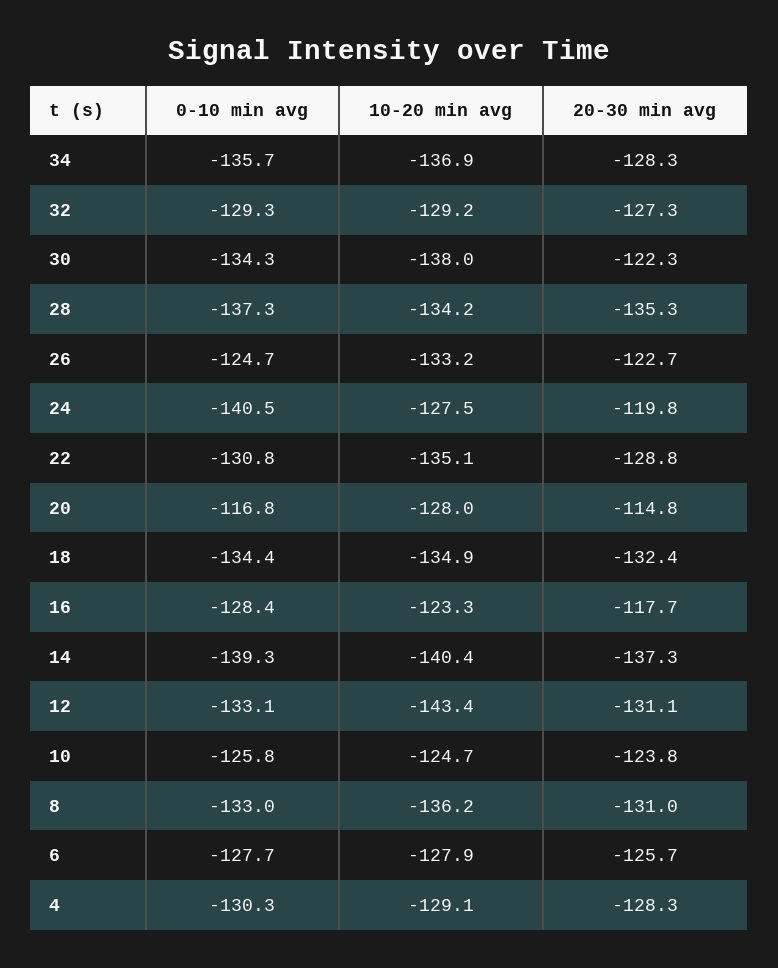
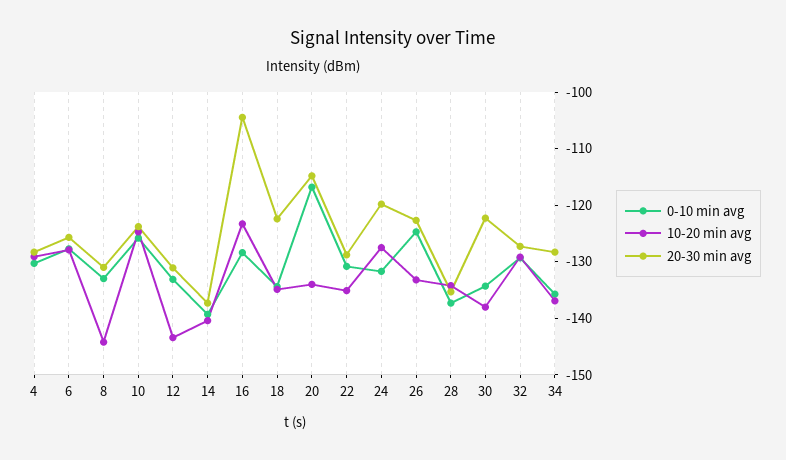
0-10 min avg, 24: -140.5 -> -132
10-20 min avg, 20: -128 -> -134
20-30 min avg, 18: -132.4 -> -122
20-30 min avg, 16: -117.7 -> -104
10-20 min avg, 8: -136.2 -> -144

